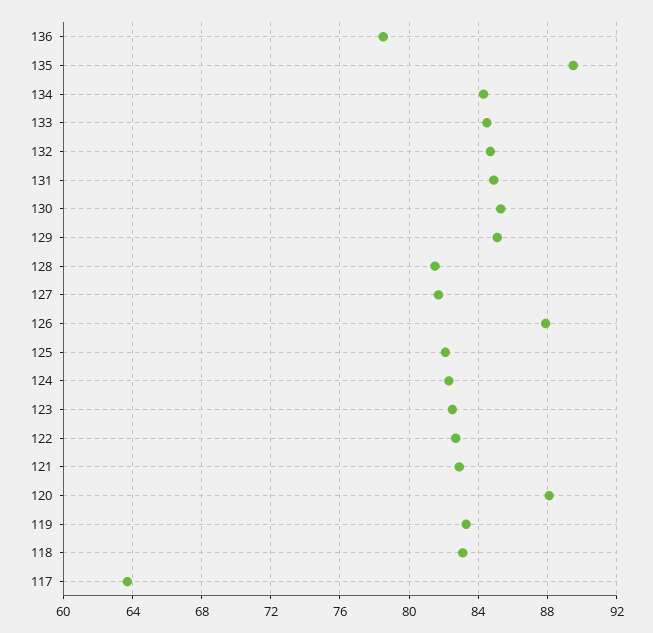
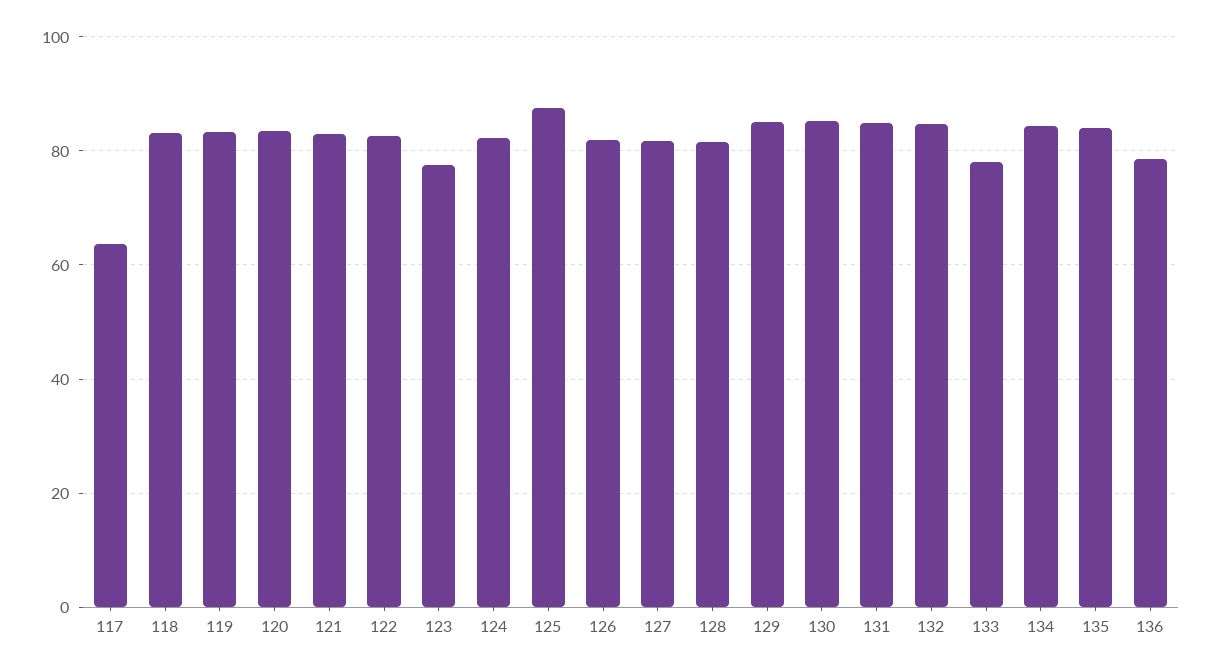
135: 89.5 -> 84
133: 84.5 -> 78
126: 88 -> 82
125: 82 -> 88
123: 82.5 -> 78
120: 88 -> 84

